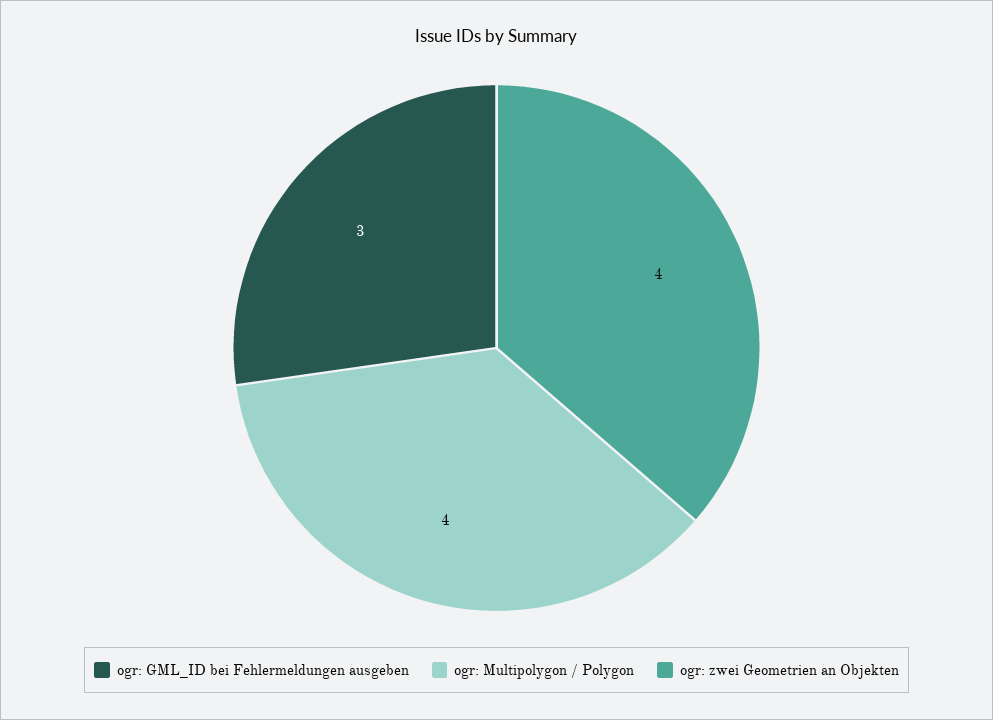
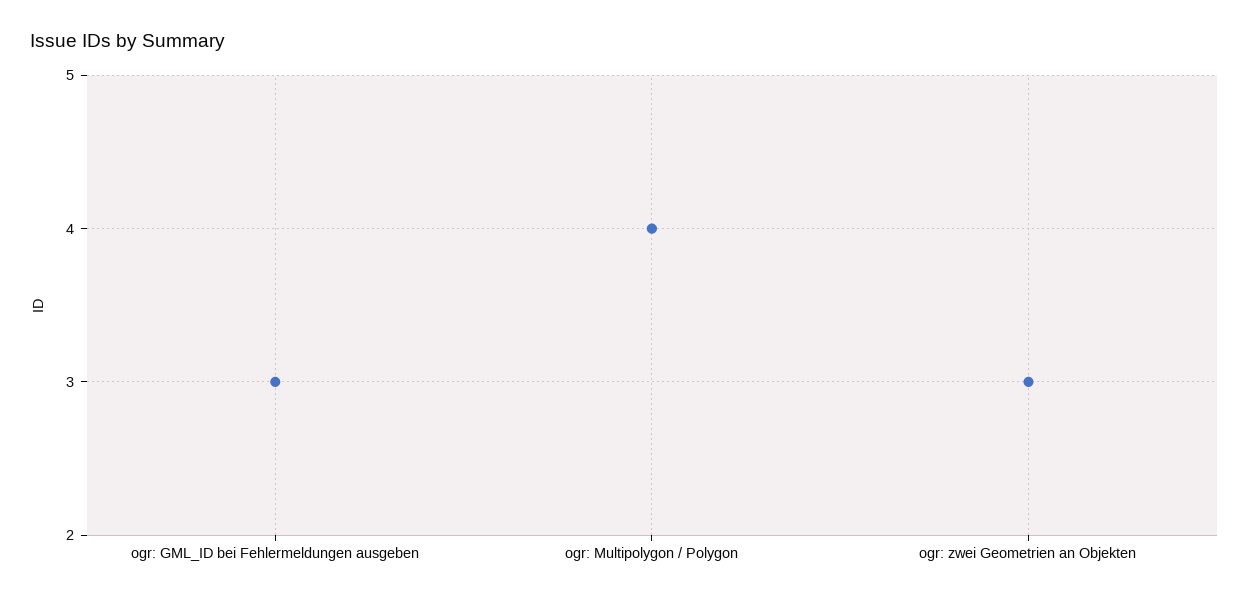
ogr: zwei Geometrien an Objekten: 4 -> 3

